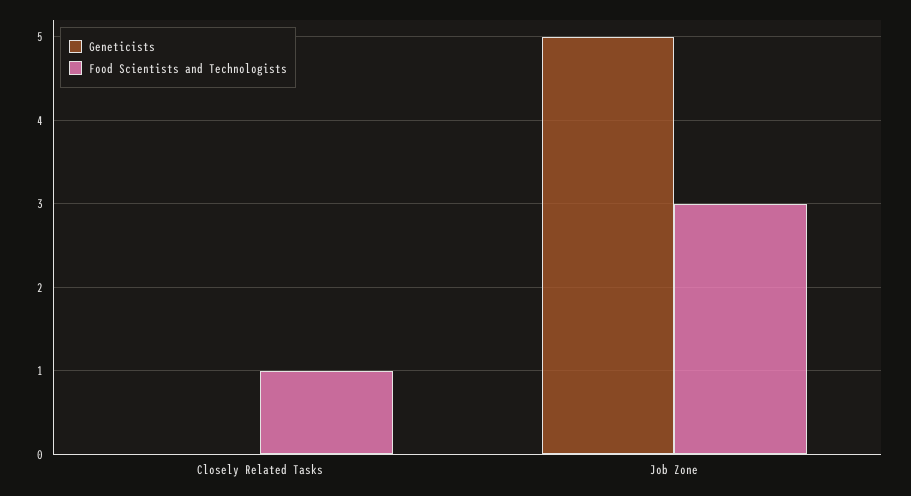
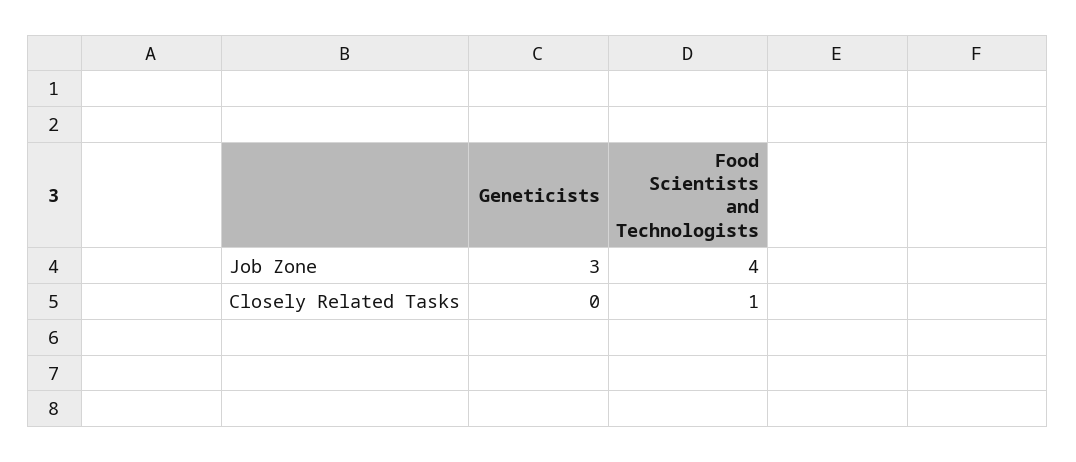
Geneticists, Job Zone: 5 -> 3
Food Scientists and Technologists, Job Zone: 3 -> 4

